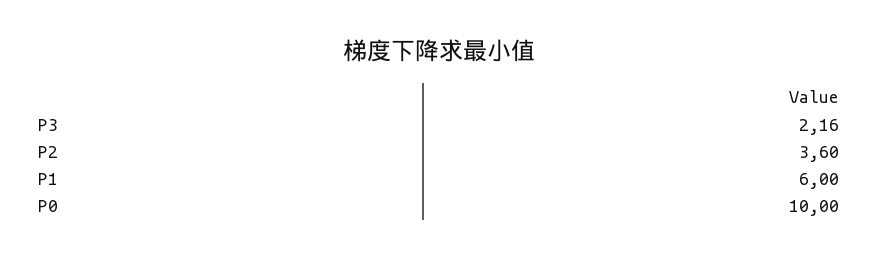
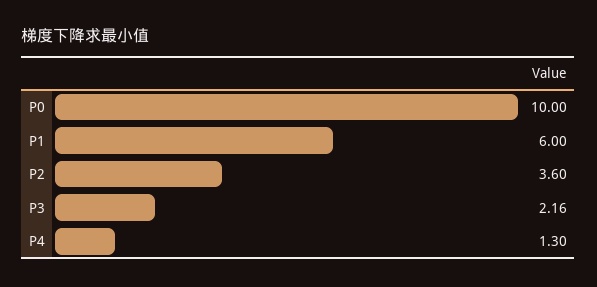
P4: none -> 1.3

